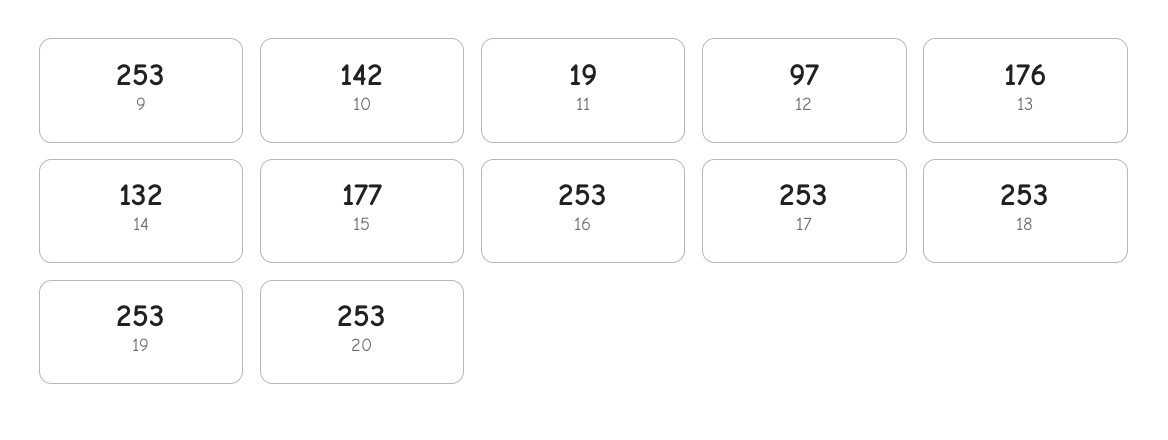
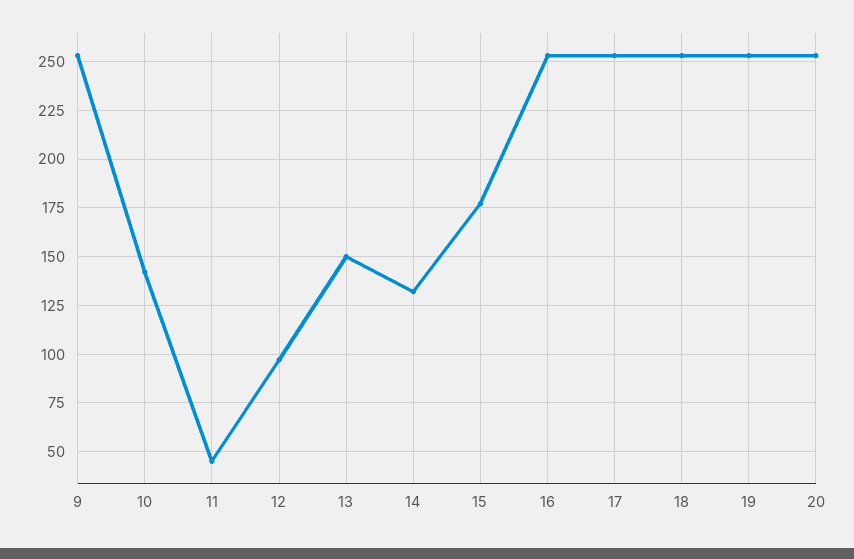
11: 19 -> 45
13: 176 -> 150

